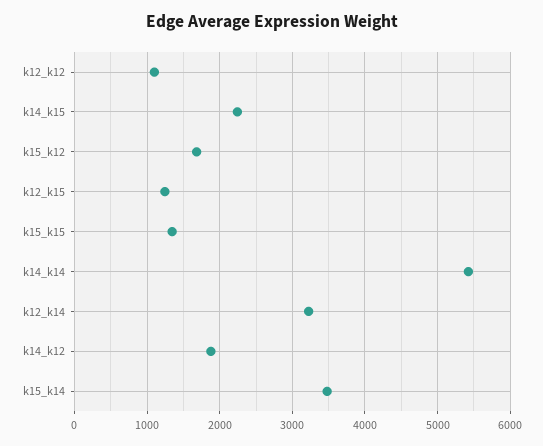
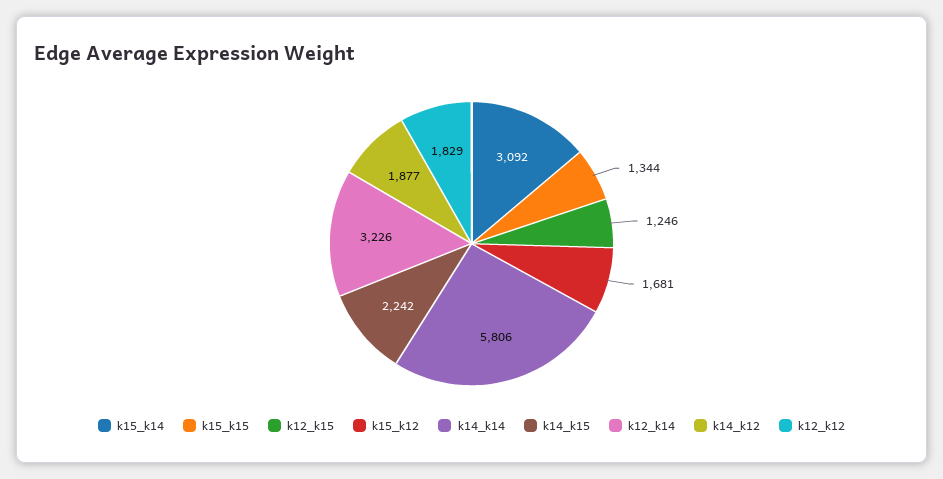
k12_k12: 1100 -> 1829
k14_k14: 5400 -> 5806
k15_k14: 3500 -> 3092

